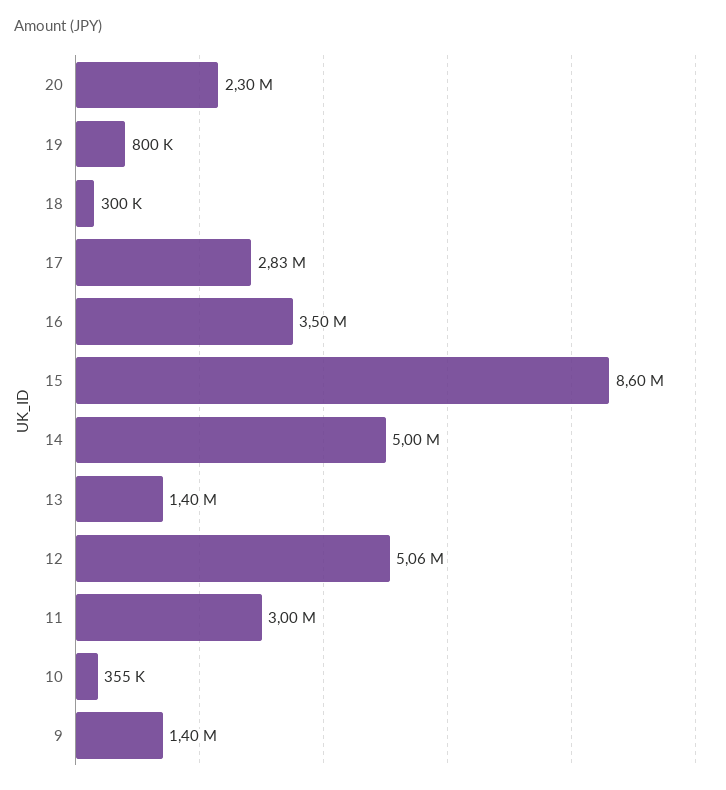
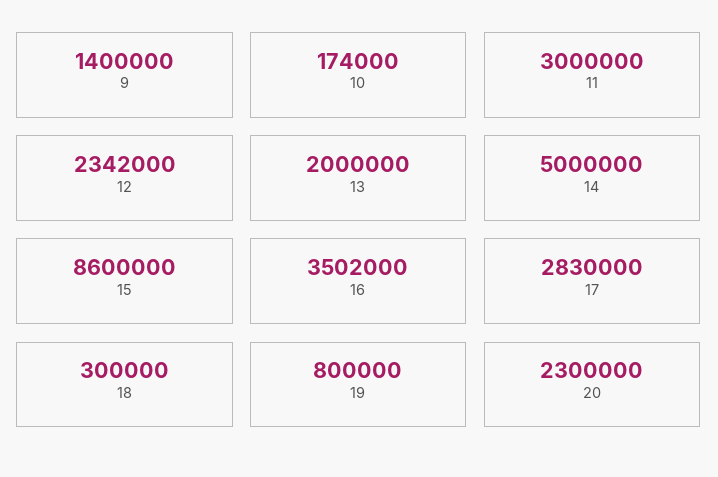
13: 1400000 -> 2000000
12: 5060000 -> 2342000
10: 355000 -> 174000

